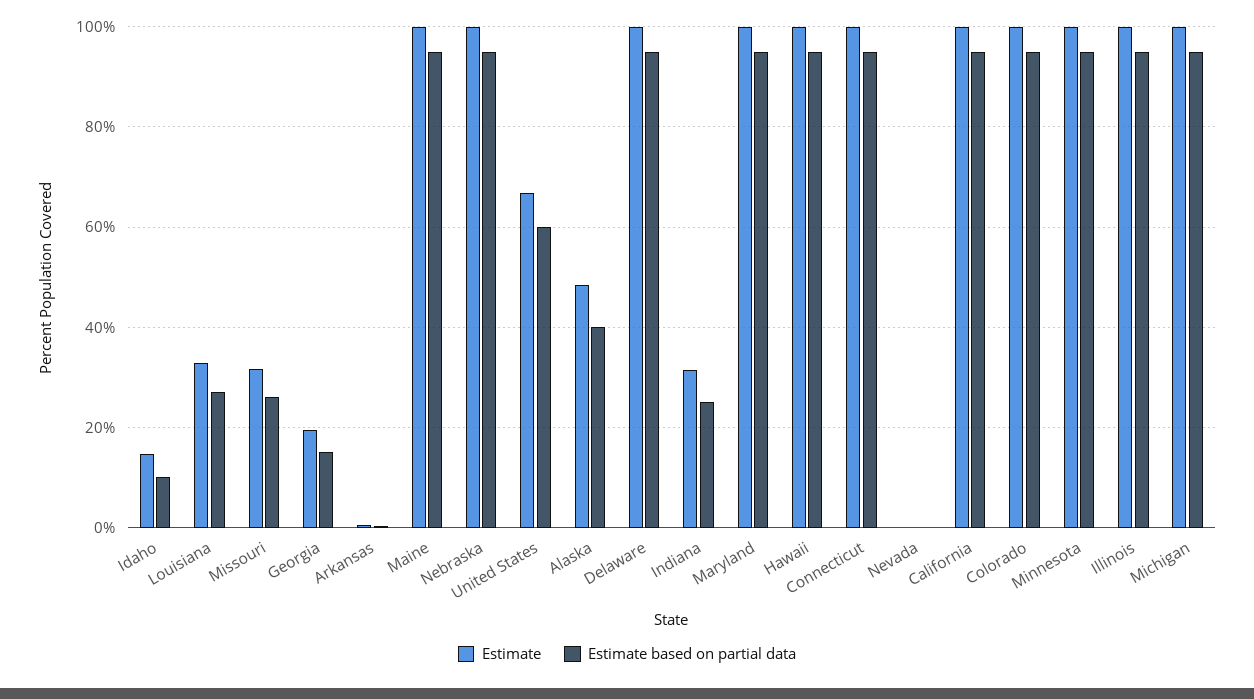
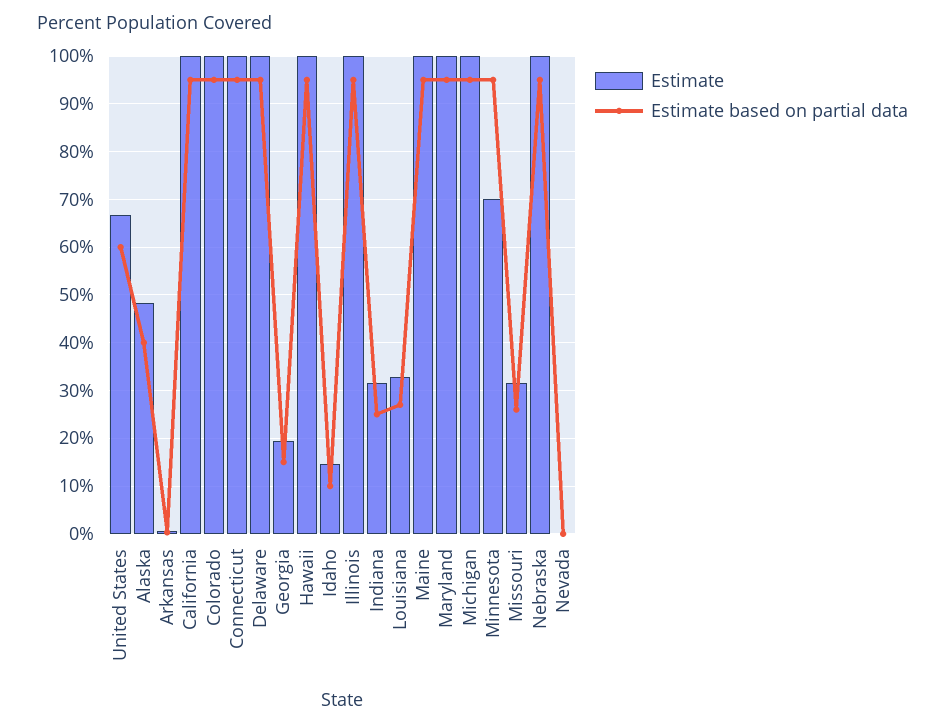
Estimate, Minnesota: 100 -> 70

